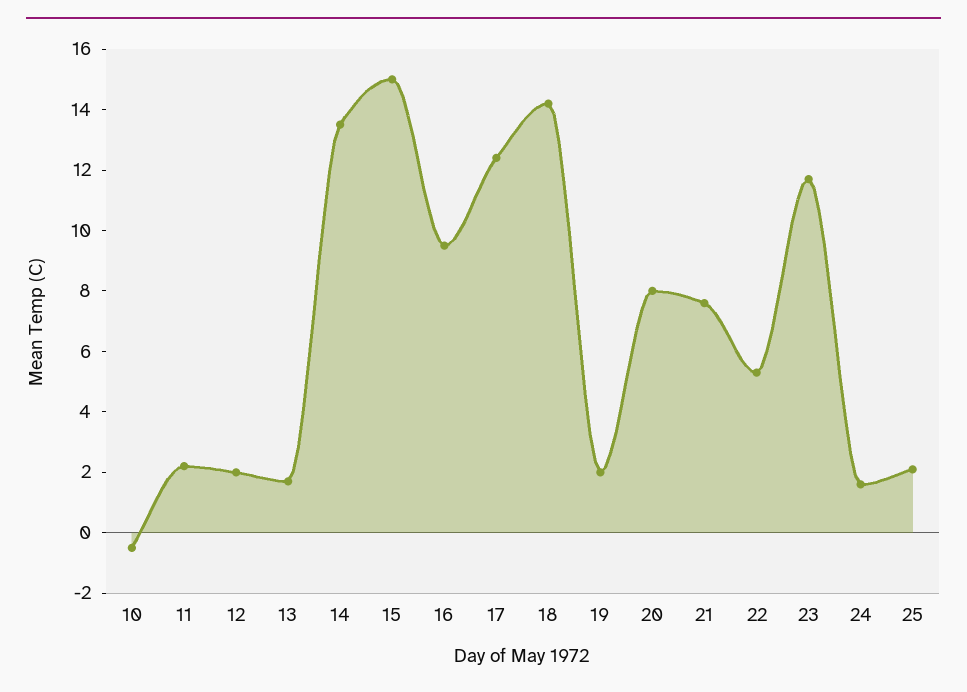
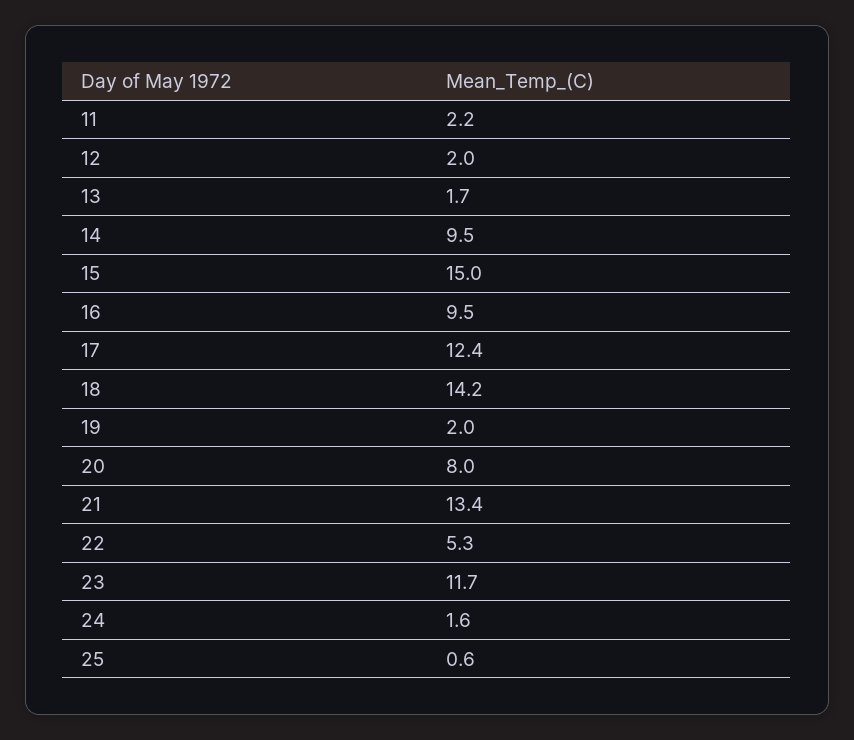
10: -0.5 -> none
14: 13.5 -> 9.5
21: 7.5 -> 13.4
25: 2 -> 0.6

